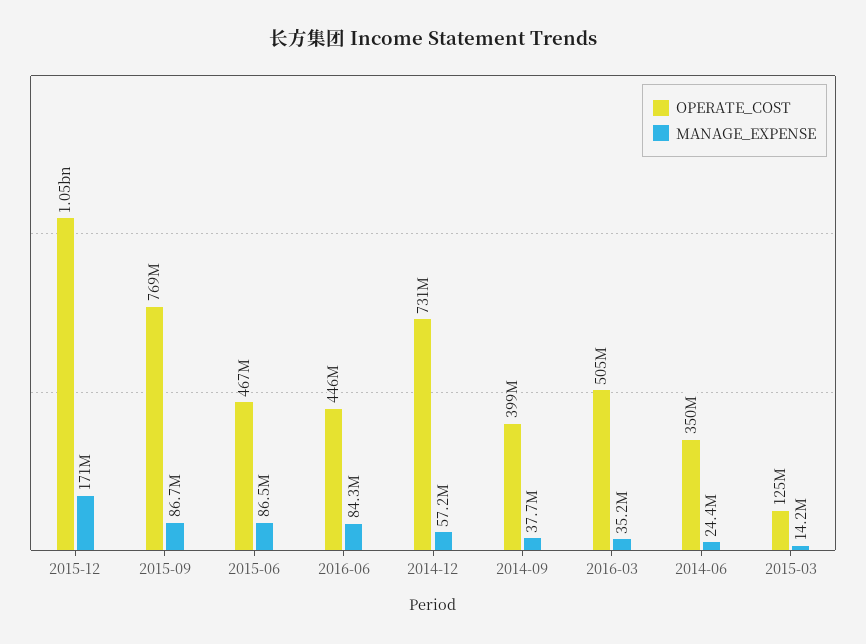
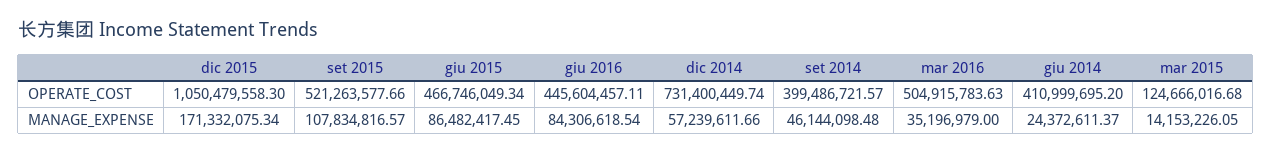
OPERATE_COST, 2015-09: 769000000 -> 521263577.66
MANAGE_EXPENSE, 2015-09: 86700000 -> 107834816.57
MANAGE_EXPENSE, 2014-09: 37700000 -> 46144098.48
OPERATE_COST, 2014-06: 350000000 -> 410999695.2

